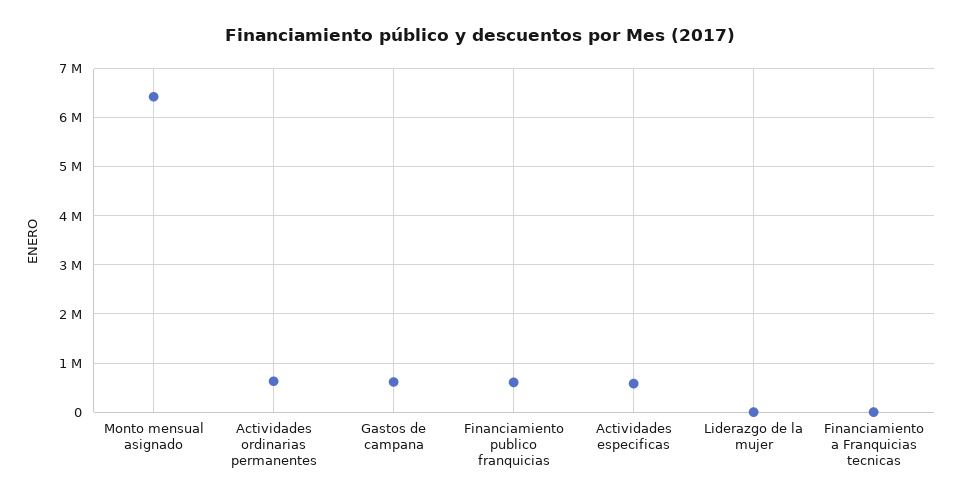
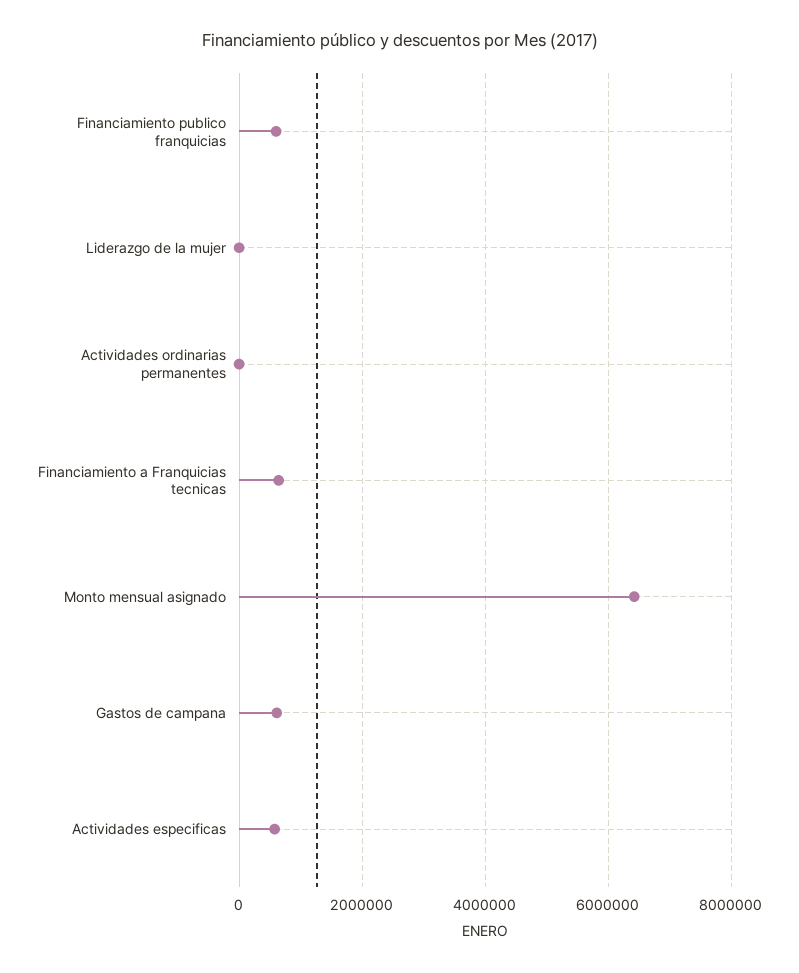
Actividades ordinarias permanentes: 600000 -> 0
Financiamiento a Franquicias tecnicas: 0 -> 600000

